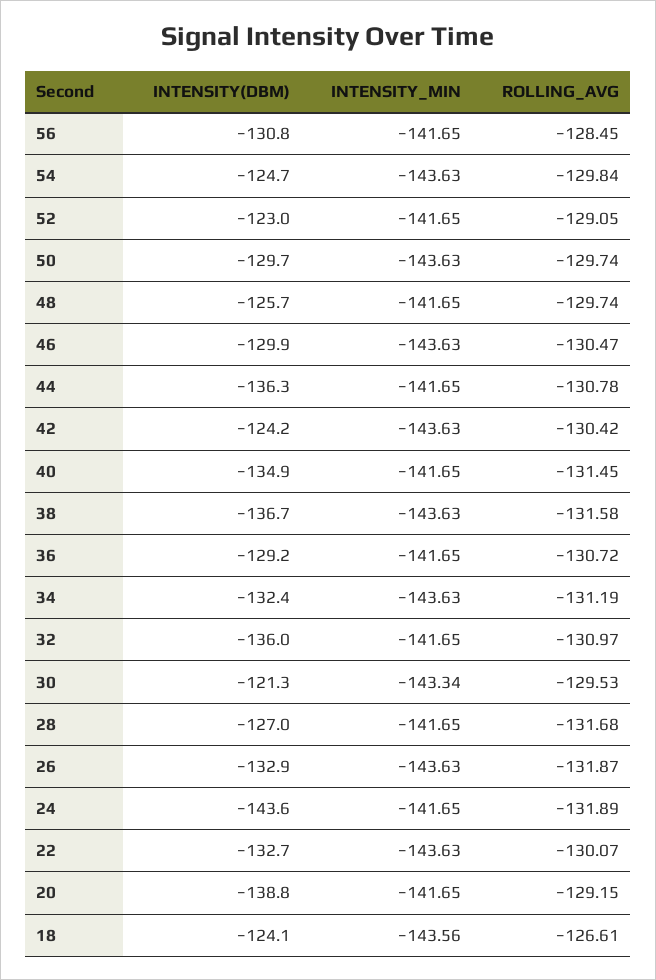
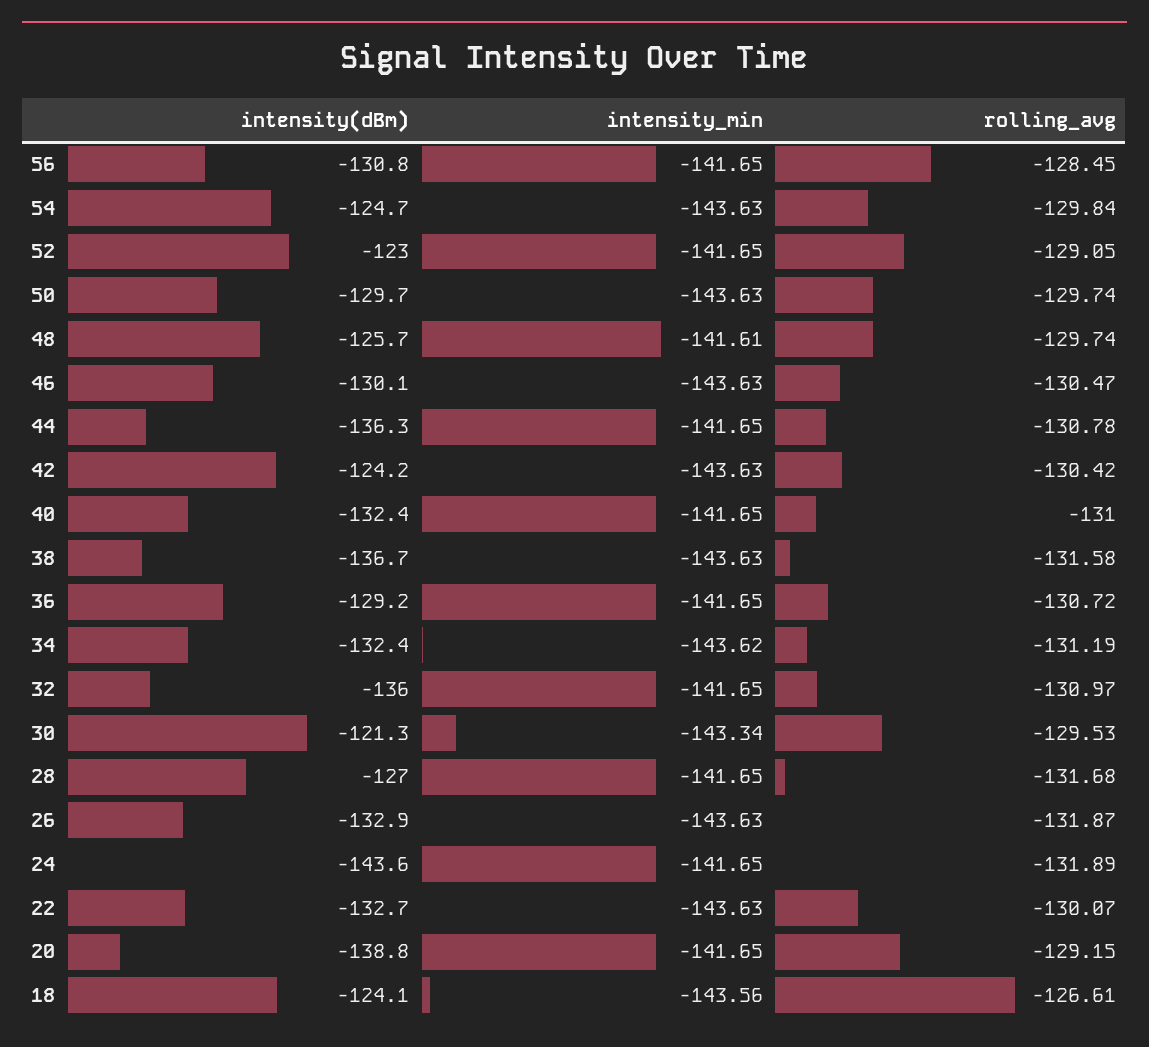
INTENSITY_MIN, 48: -141.65 -> -141.61
INTENSITY(DBM), 46: -129.9 -> -130.1
INTENSITY(DBM), 40: -134.9 -> -132.4
ROLLING_AVG, 40: -131.45 -> -131
INTENSITY_MIN, 34: -143.63 -> -143.62

